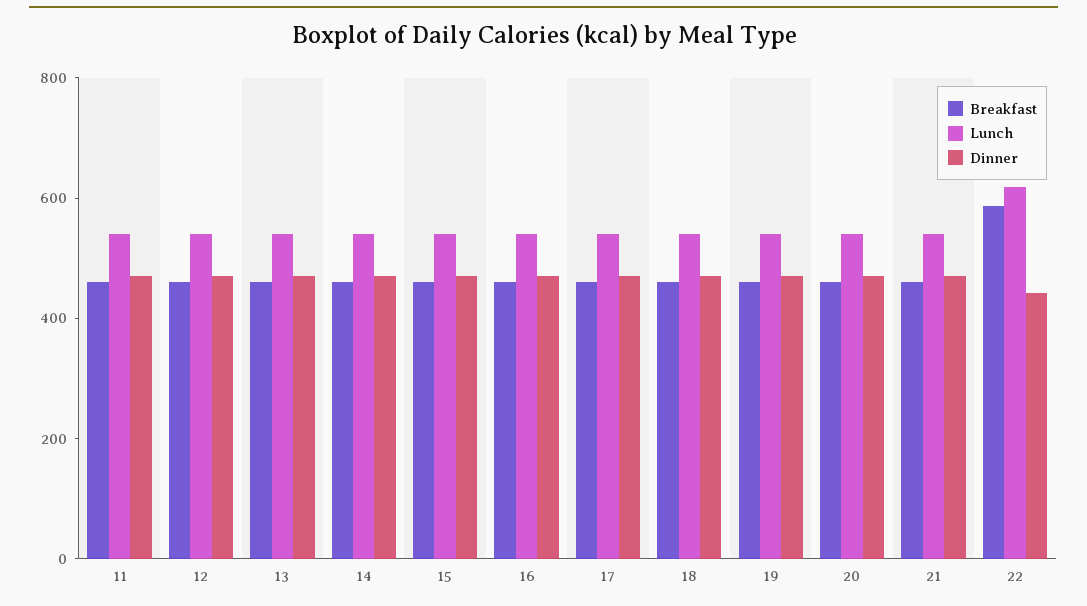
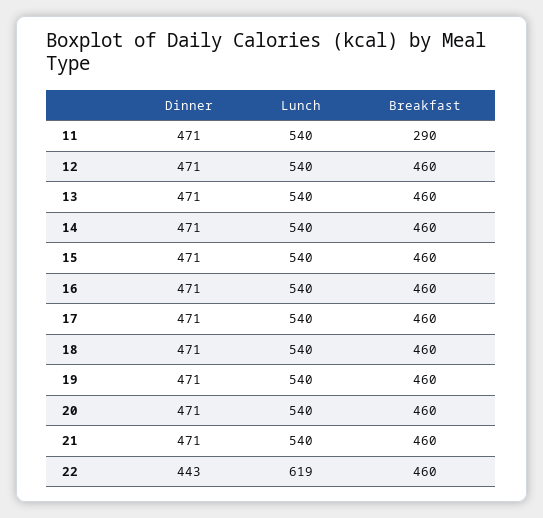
Breakfast, 11: 450 -> 290
Breakfast, 22: 600 -> 460

